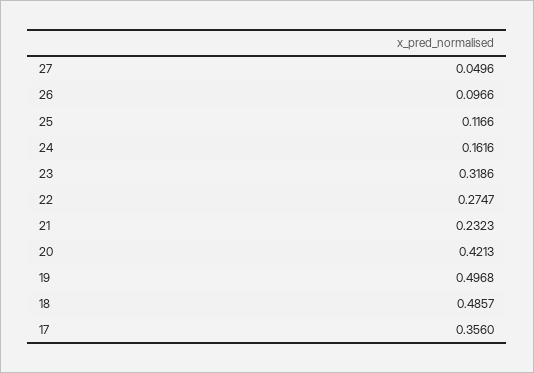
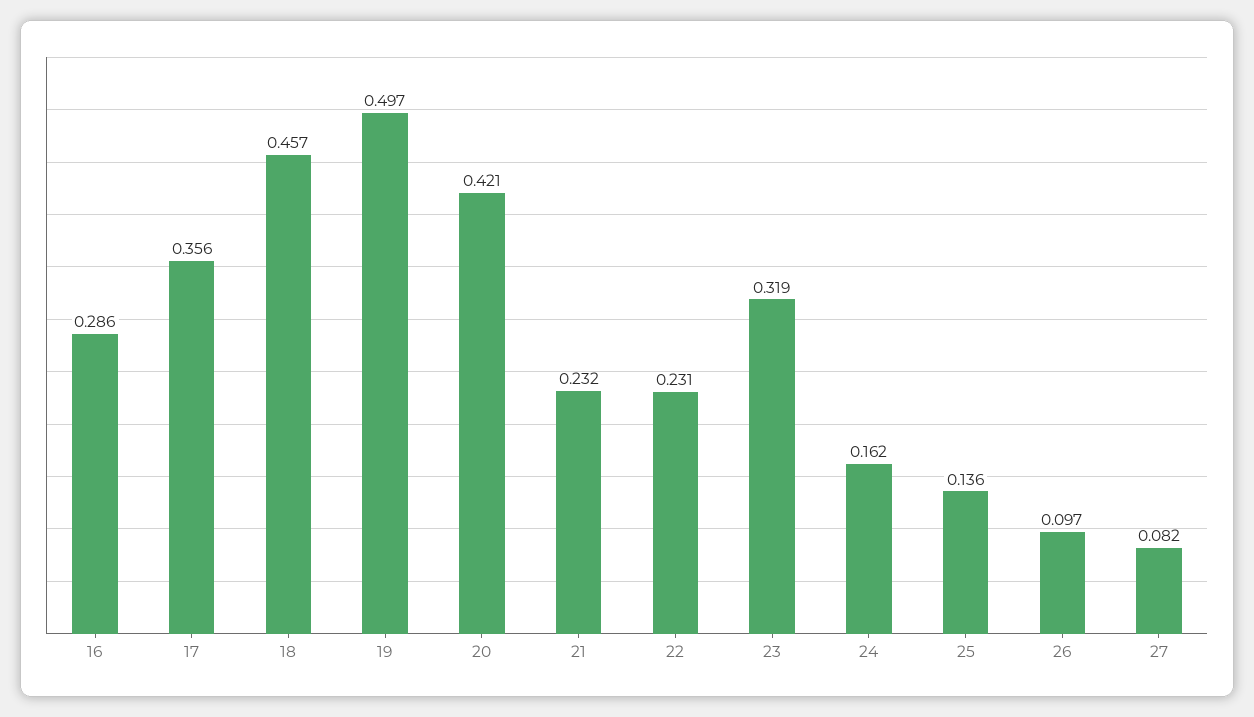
27: 0.0496 -> 0.082
25: 0.1166 -> 0.136
22: 0.2747 -> 0.231
18: 0.4857 -> 0.457
16: none -> 0.286

